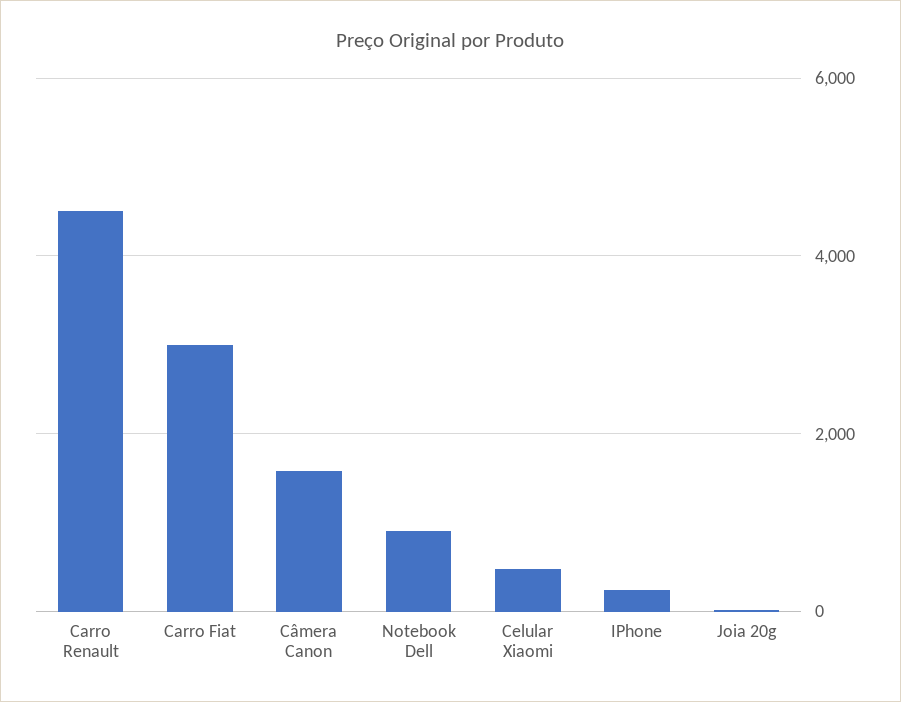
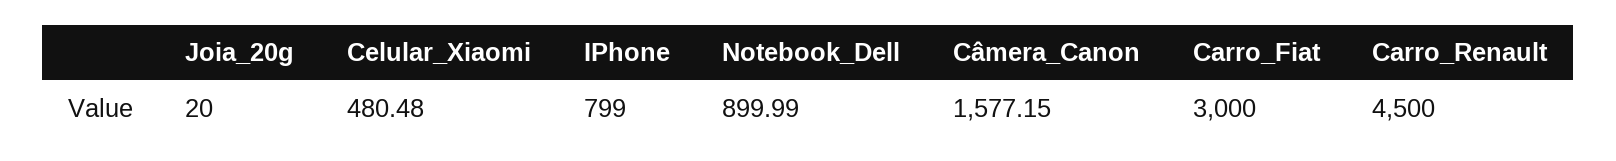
IPhone: 200 -> 799

